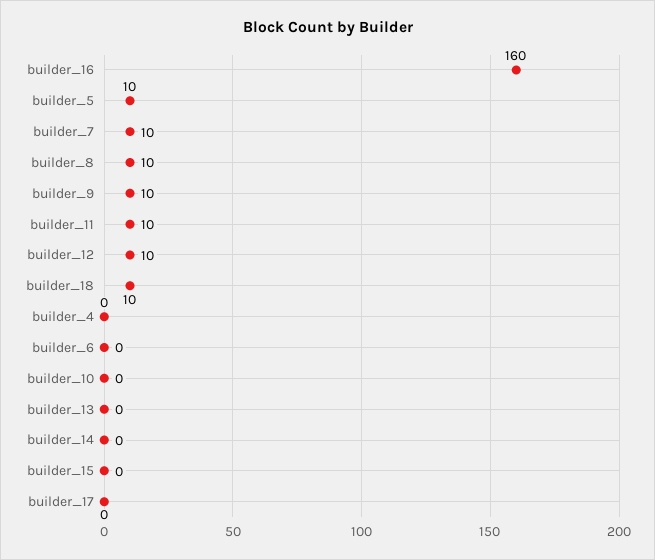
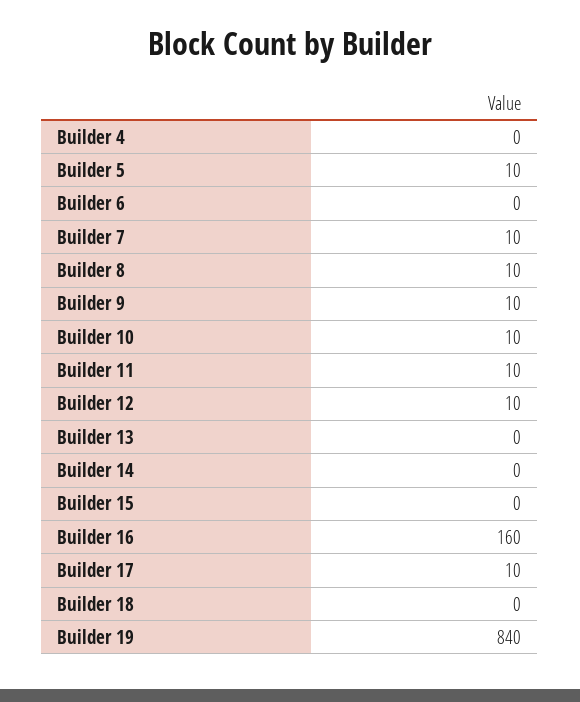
builder_18: 10 -> 0
builder_10: 0 -> 10
builder_17: 0 -> 10
Builder 19: none -> 840

